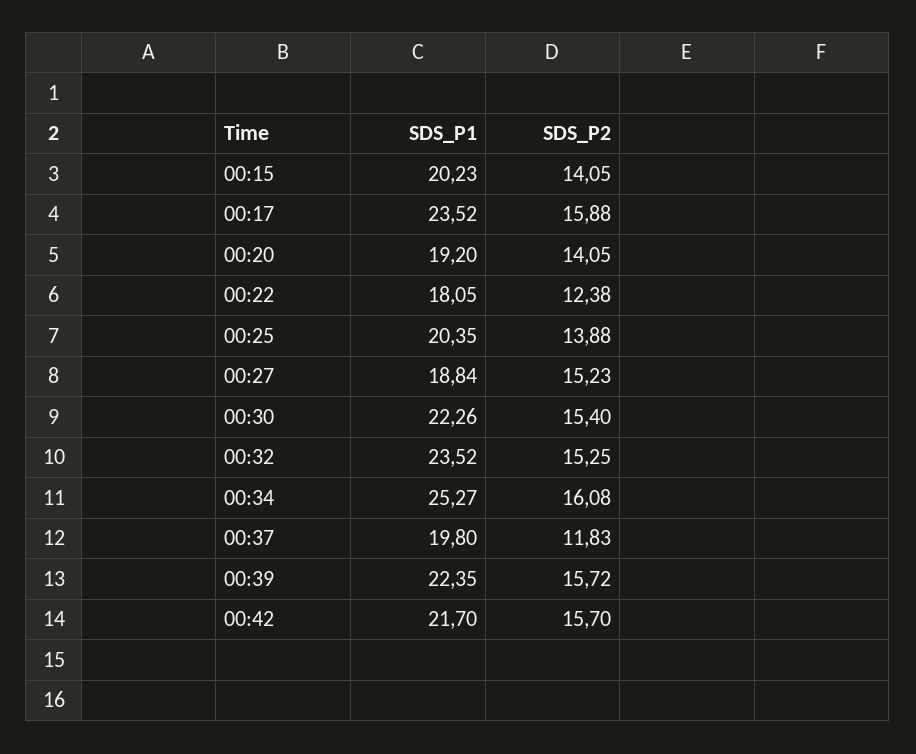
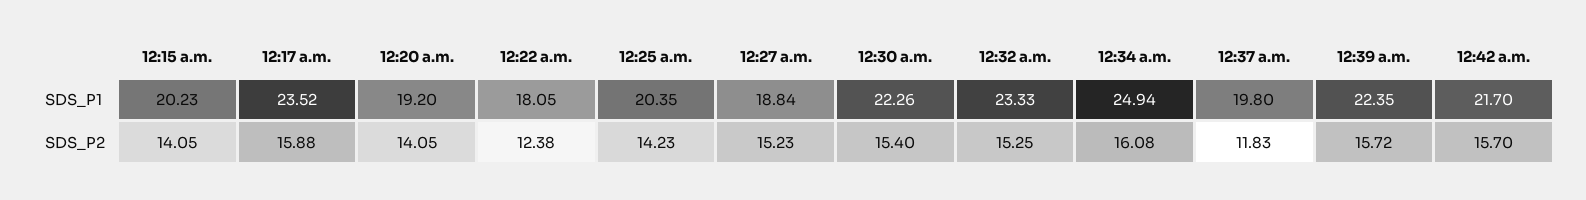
SDS_P2, 00:25: 13.88 -> 14.23
SDS_P1, 00:32: 23.52 -> 23.33
SDS_P1, 00:34: 25.27 -> 24.94

